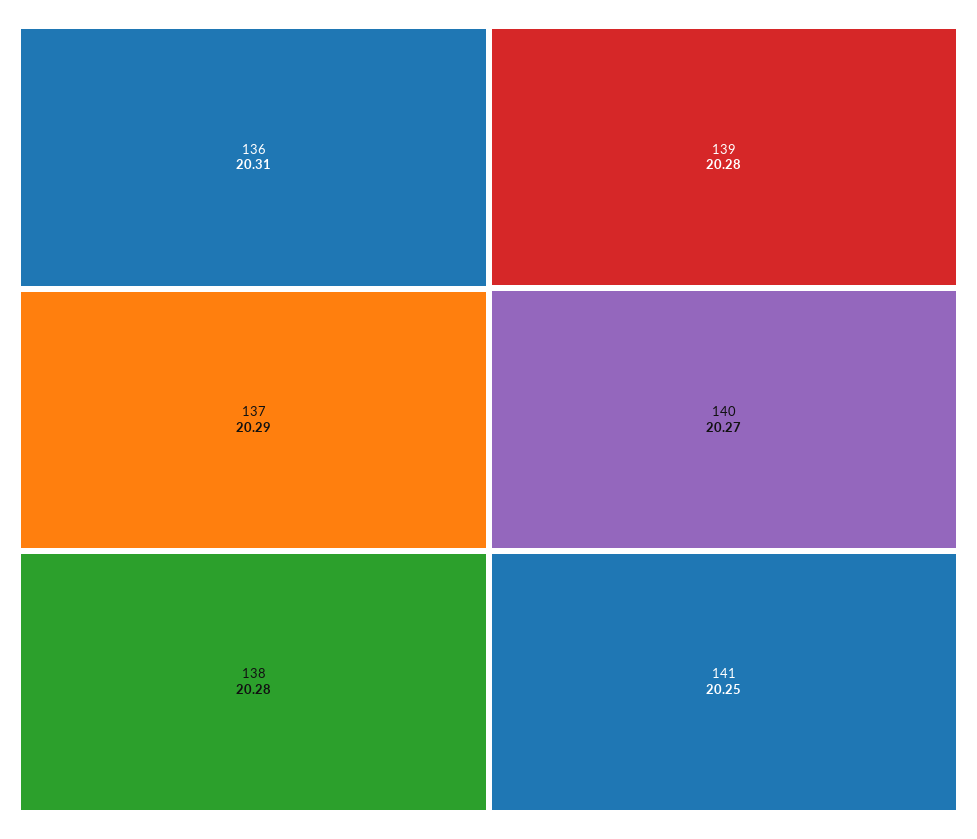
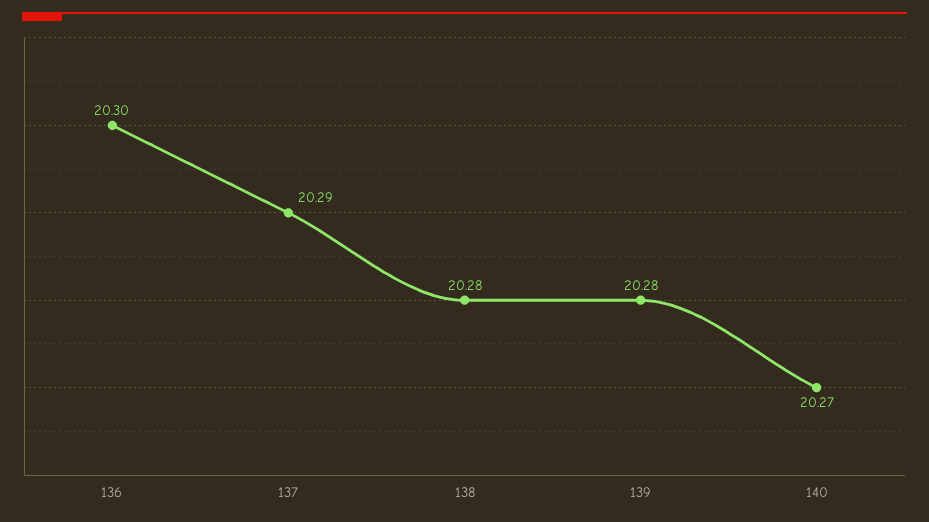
136: 20.31 -> 20.3
141: 20.25 -> none

